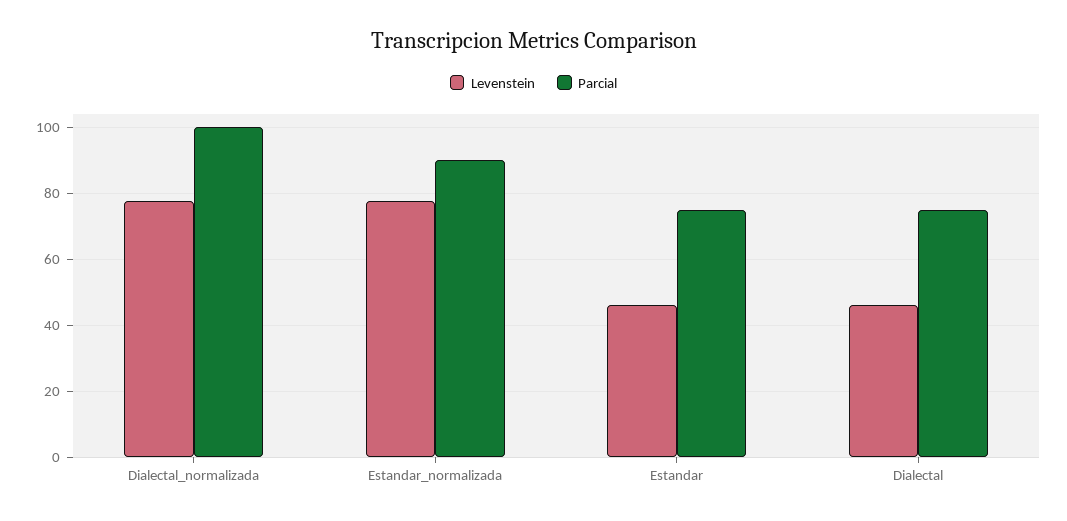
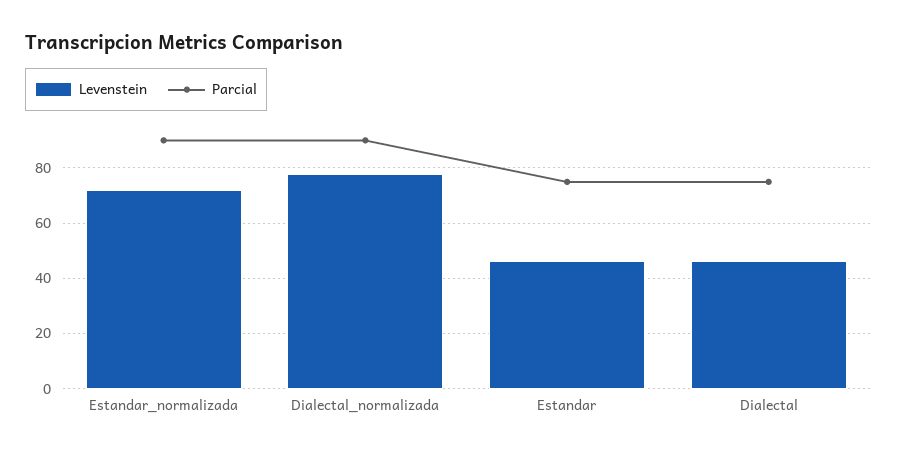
Parcial, Dialectal_normalizada: 100 -> 90
Levenstein, Estandar_normalizada: 78 -> 72.5

